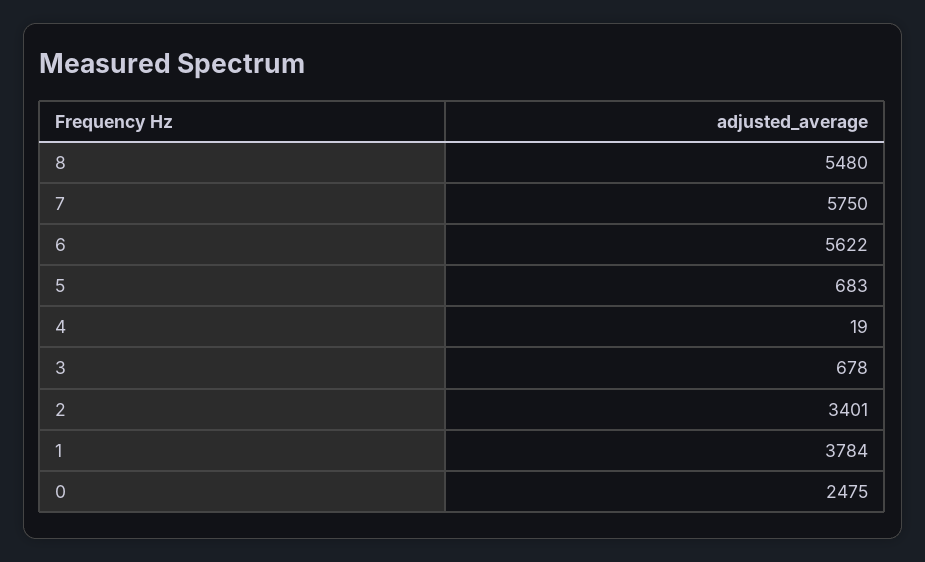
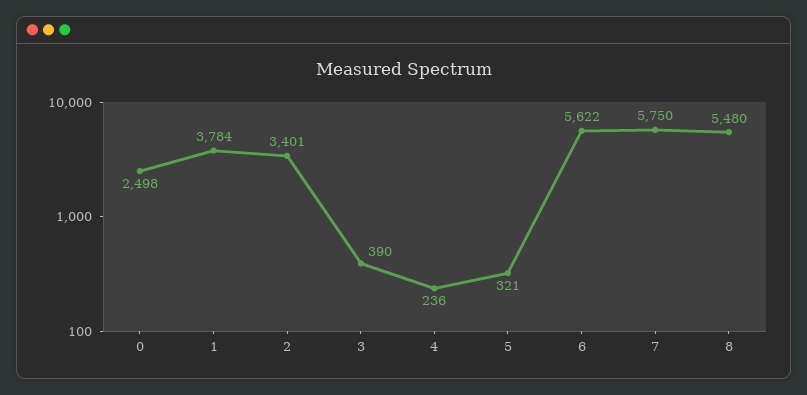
5: 683 -> 321
4: 19 -> 236
3: 678 -> 390
0: 2475 -> 2498

